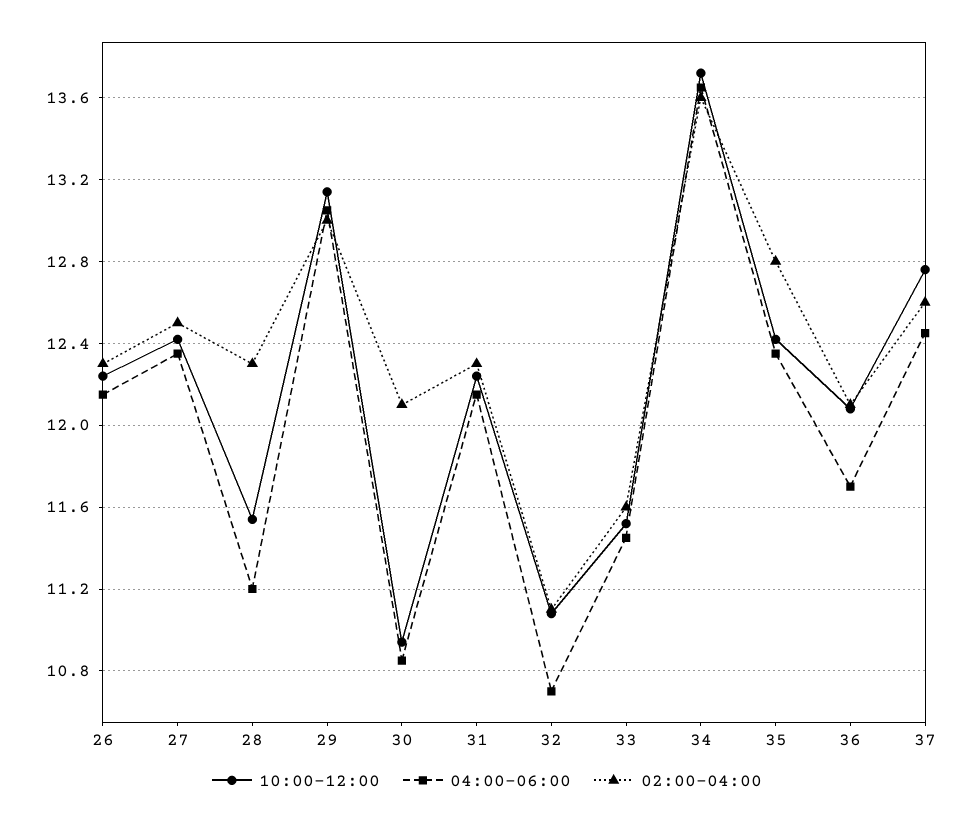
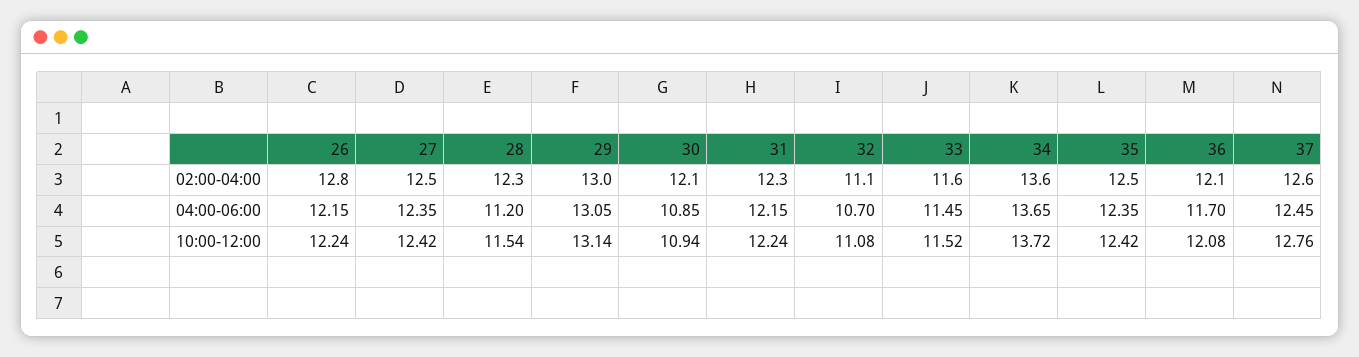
02:00-04:00, 26: 12.3 -> 12.8
02:00-04:00, 35: 12.8 -> 12.5

